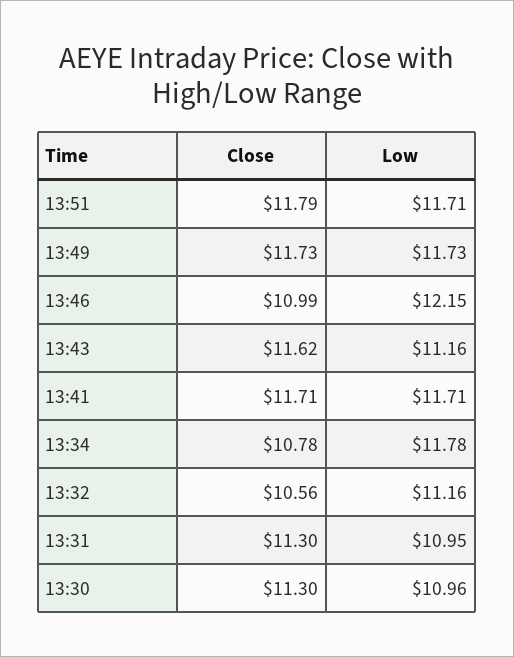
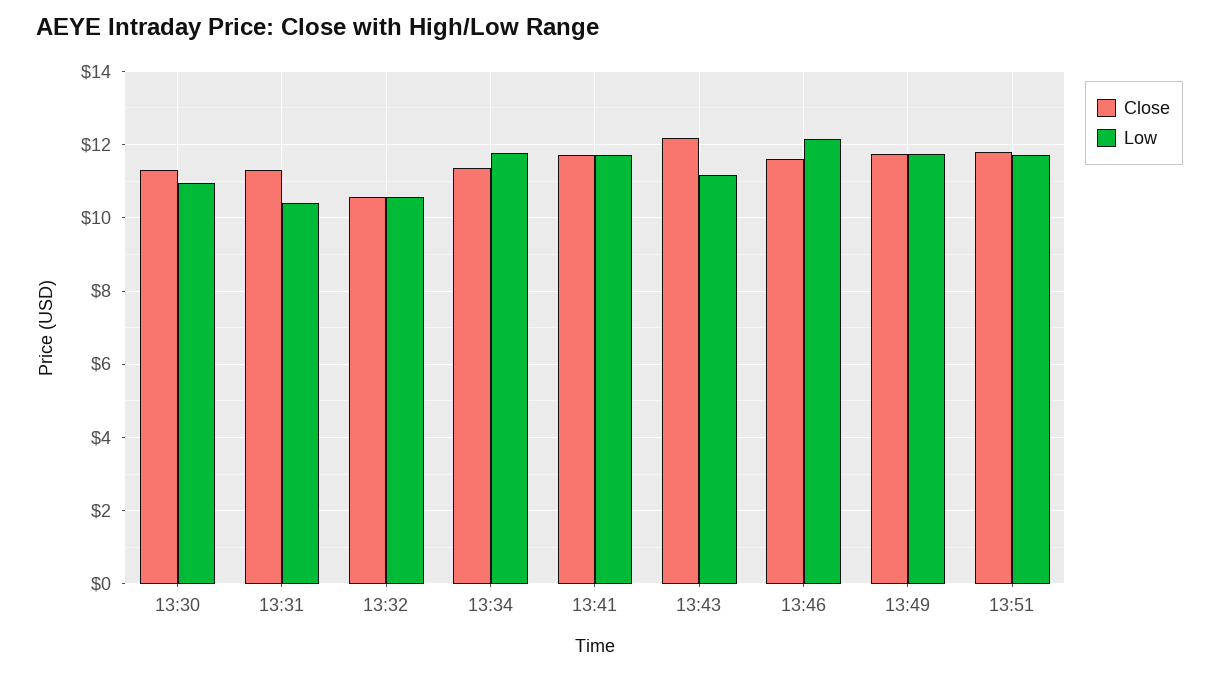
Close, 13:46: 10.99 -> 11.6
Close, 13:43: 11.62 -> 12.2
Close, 13:34: 10.78 -> 11.4
Low, 13:32: 11.16 -> 10.6
Low, 13:31: 10.95 -> 10.4

